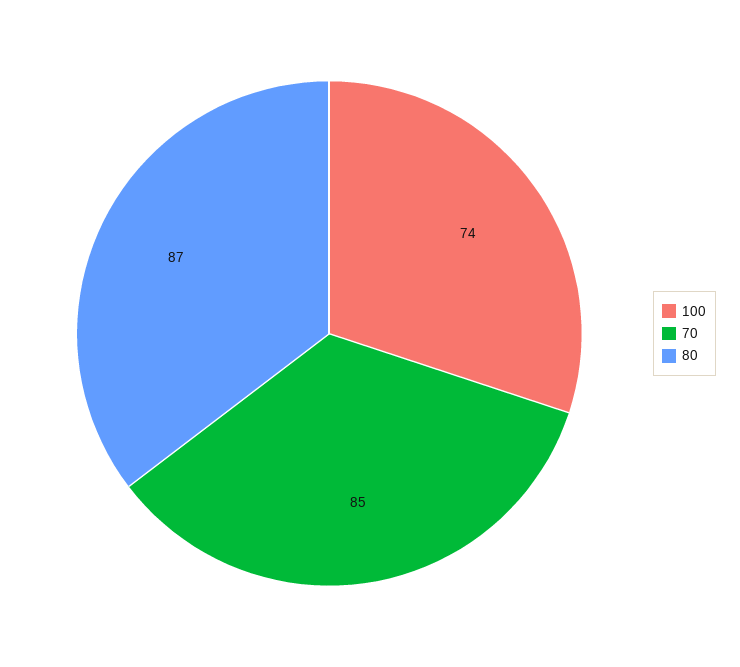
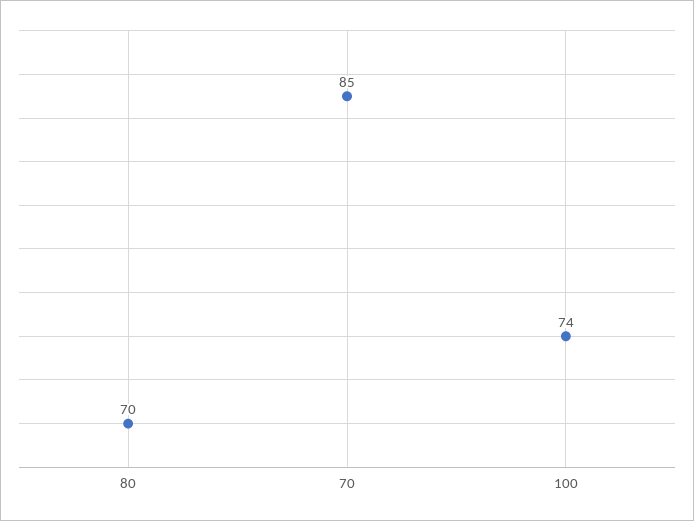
80: 87 -> 70

